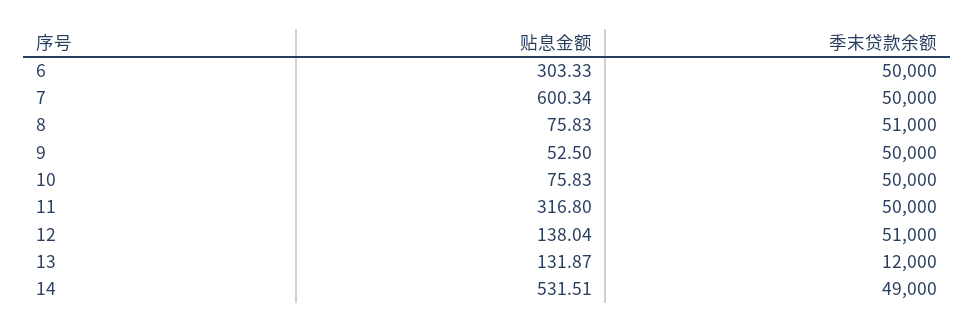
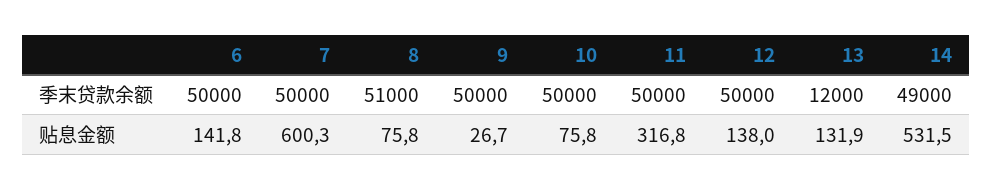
贴息金额, 6: 303.33 -> 141.8
贴息金额, 9: 52.5 -> 26.7
季末贷款余额, 12: 51000 -> 50000

